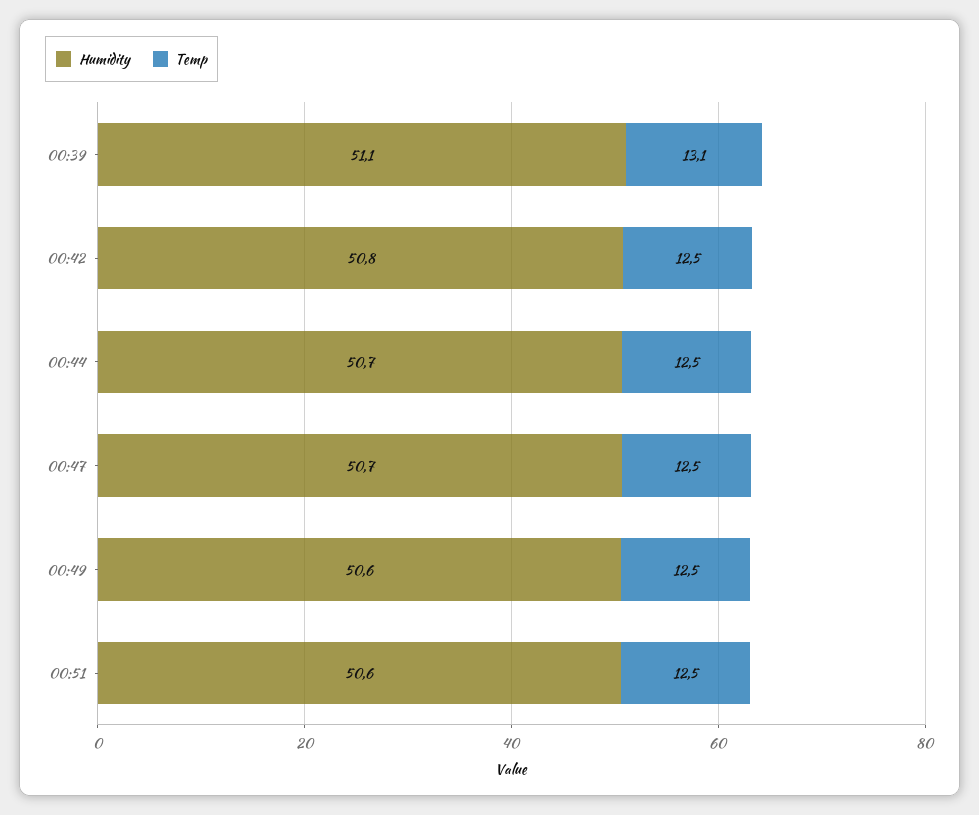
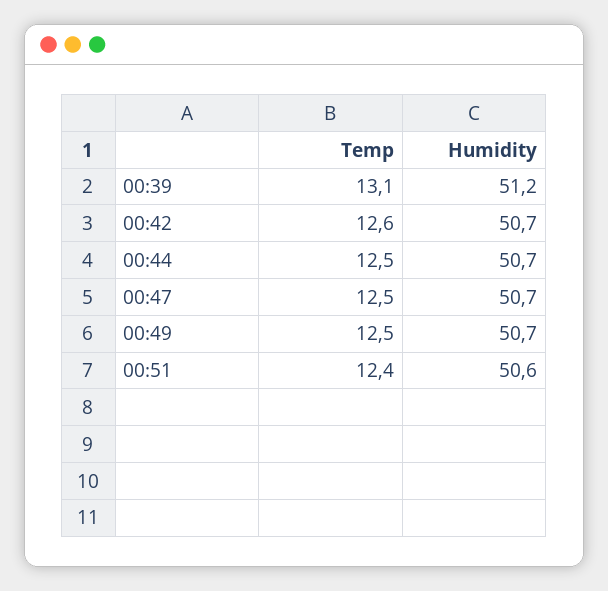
Humidity, 00:39: 51.1 -> 51.2
Humidity, 00:42: 50.8 -> 50.7
Temp, 00:42: 12.5 -> 12.6
Humidity, 00:49: 50.6 -> 50.7
Temp, 00:51: 12.5 -> 12.4

